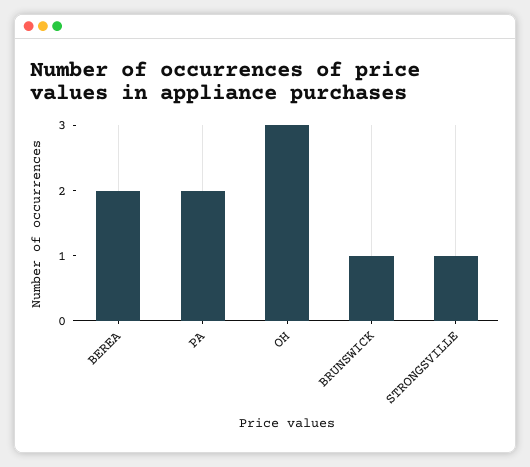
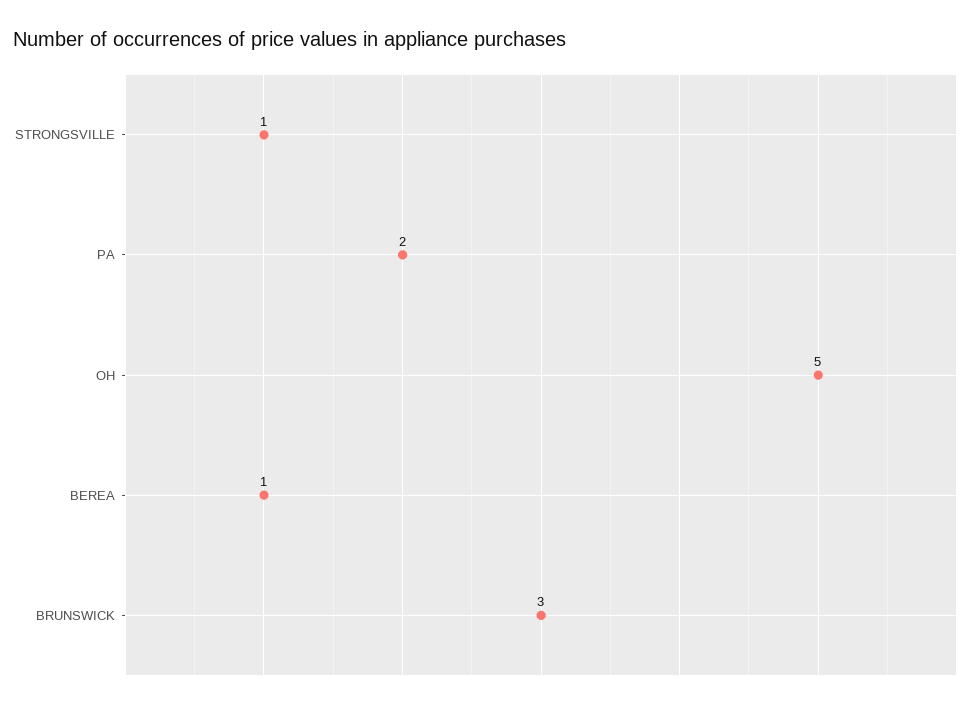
BEREA: 2 -> 1
OH: 3 -> 5
BRUNSWICK: 1 -> 3

